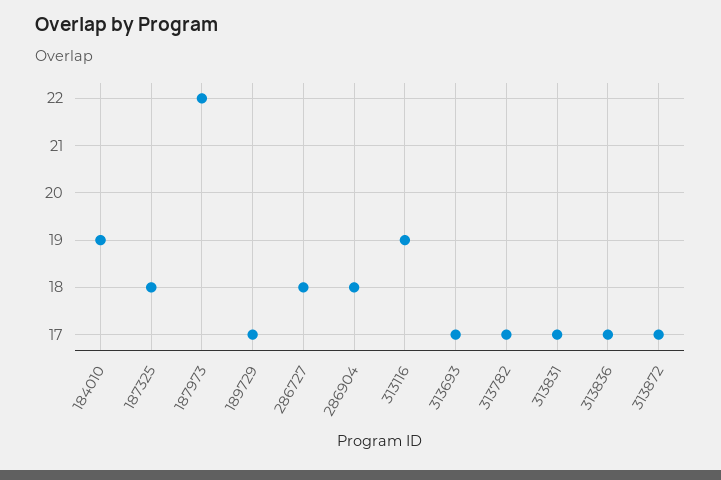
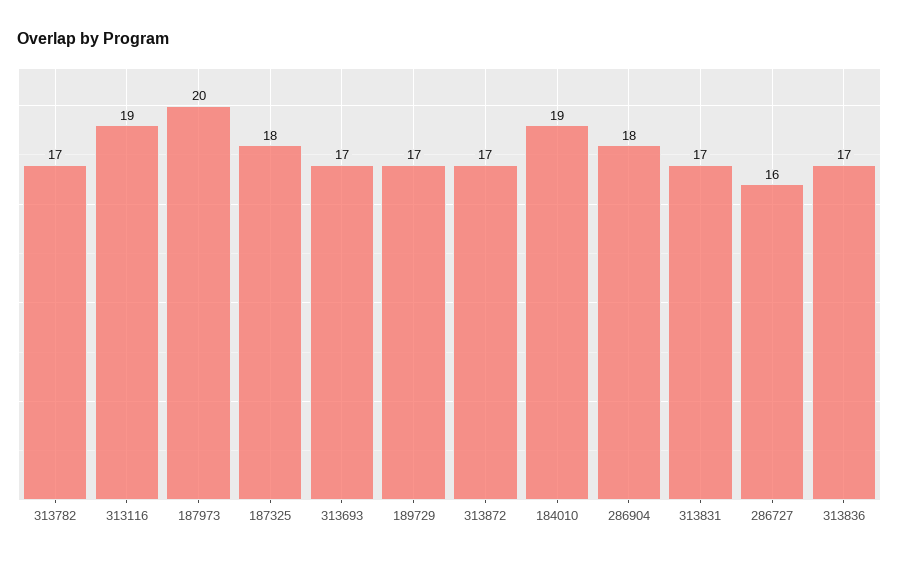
187973: 22 -> 20
286727: 18 -> 16

